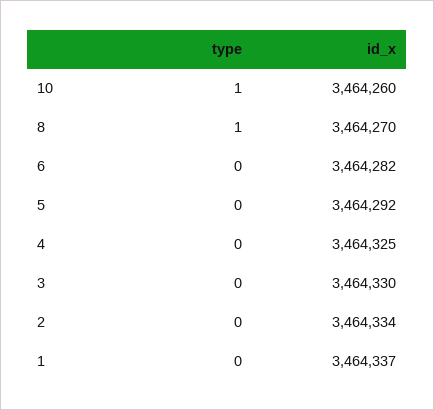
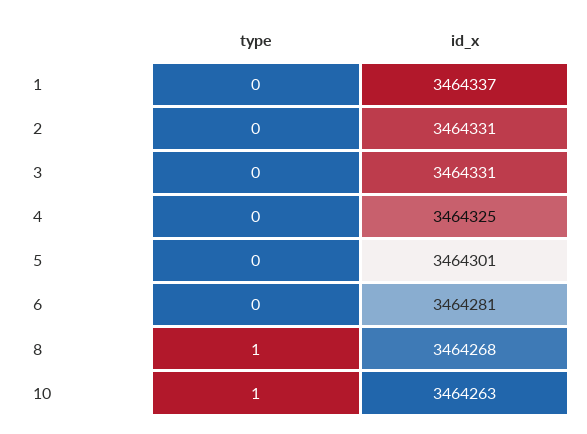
id_x, 10: 3464260 -> 3464263
id_x, 8: 3464270 -> 3464268
id_x, 6: 3464282 -> 3464281
id_x, 5: 3464292 -> 3464301
id_x, 3: 3464330 -> 3464331
id_x, 2: 3464334 -> 3464331

